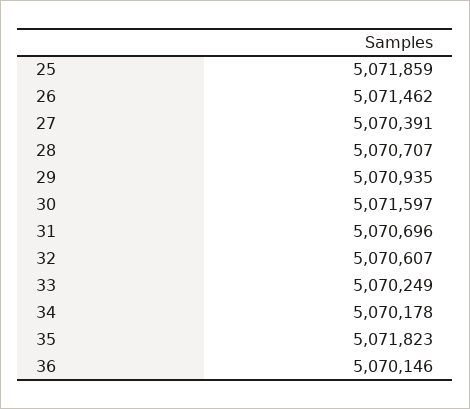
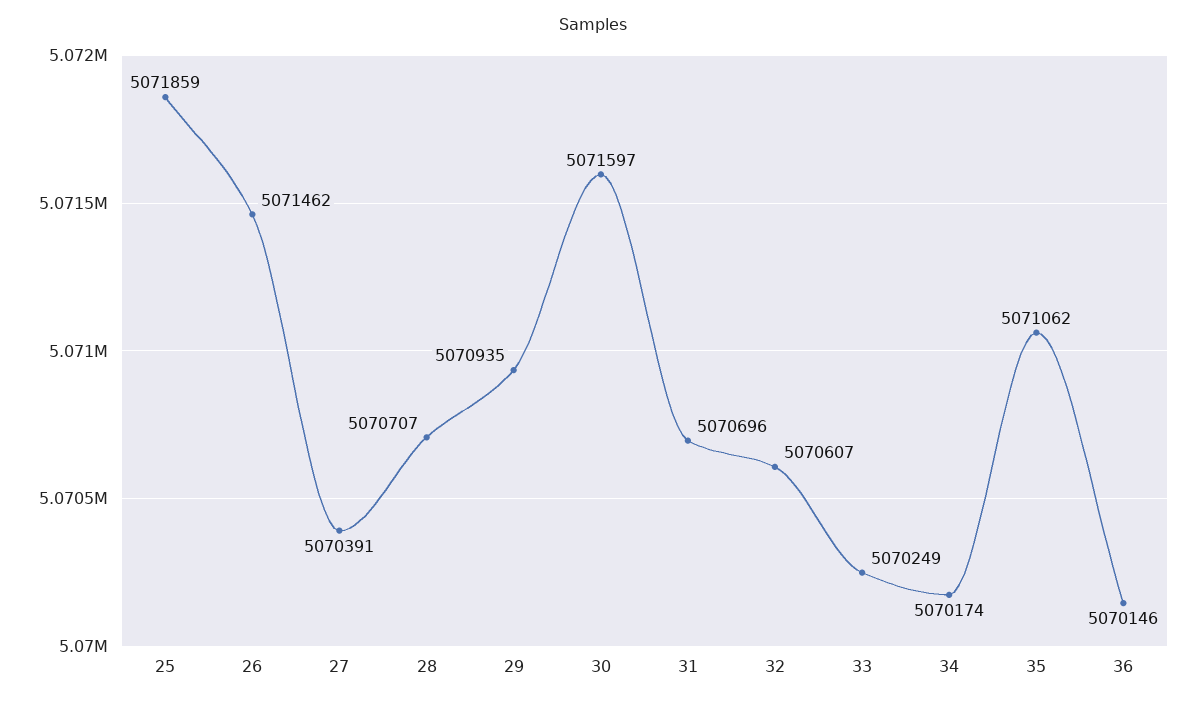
34: 5070178 -> 5070174
35: 5071823 -> 5071062

